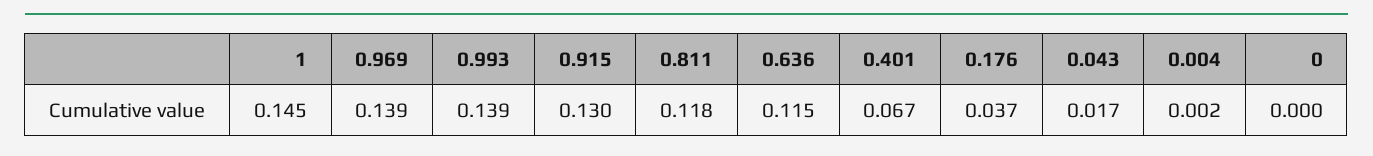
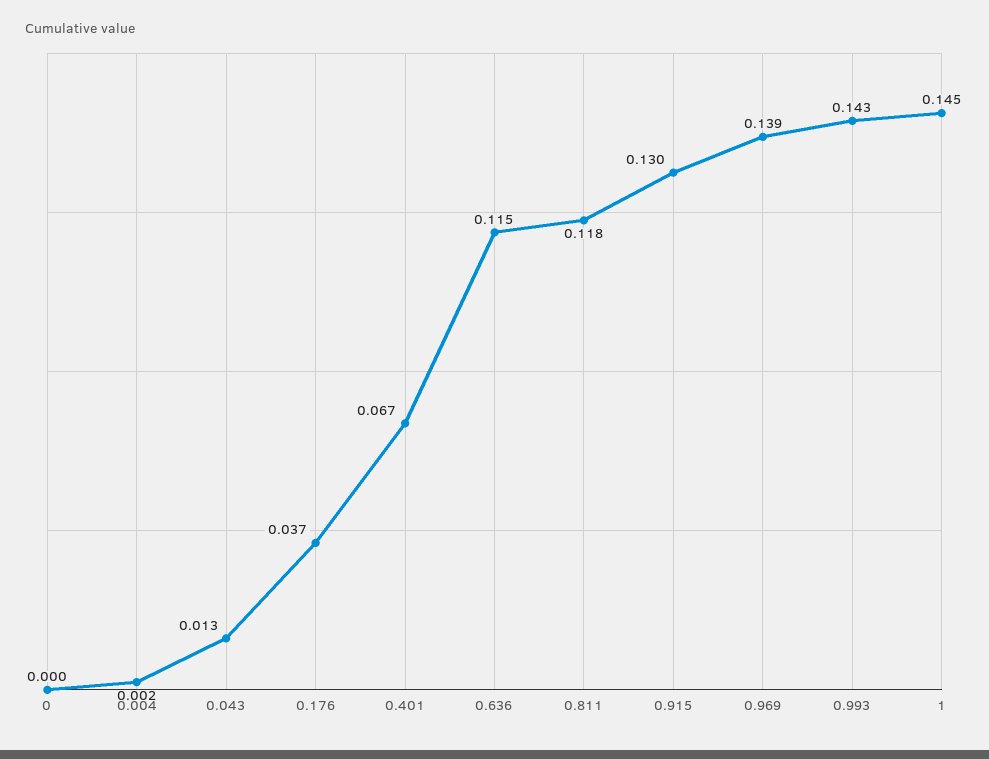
0.993: 0.139 -> 0.143
0.043: 0.017 -> 0.013

